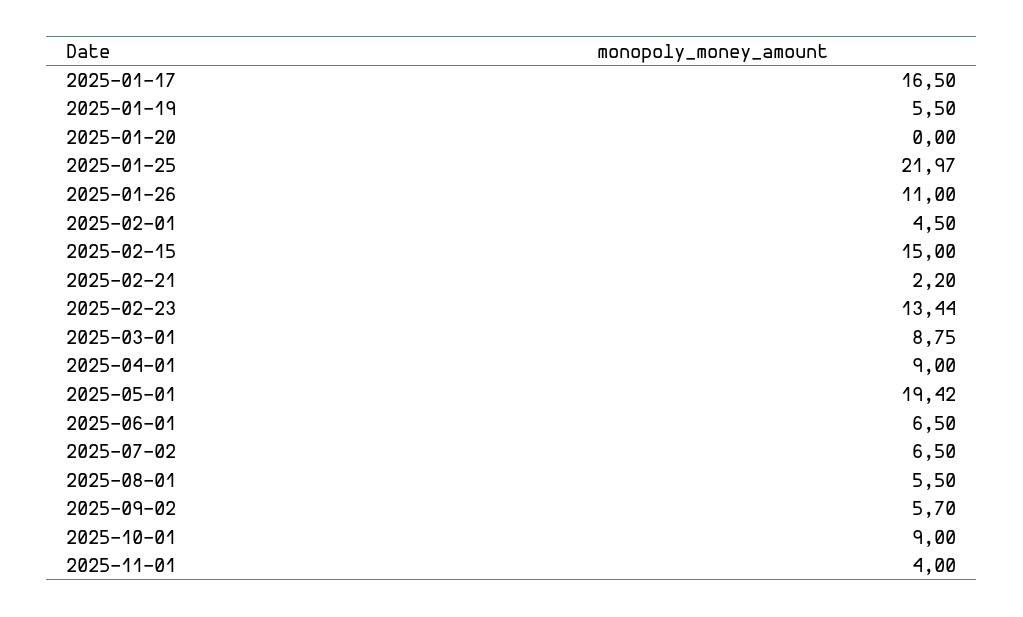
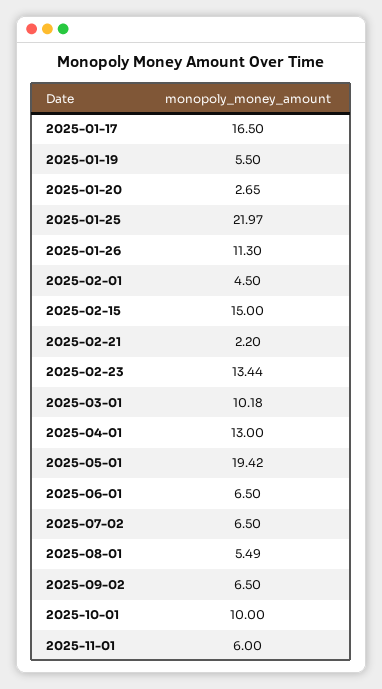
2025-01-20: 0 -> 2.65
2025-01-26: 11 -> 11.3
2025-03-01: 8.75 -> 10.18
2025-04-01: 9 -> 13
2025-08-01: 5.5 -> 5.49
2025-09-02: 5.7 -> 6.5
2025-10-01: 9 -> 10
2025-11-01: 4 -> 6

